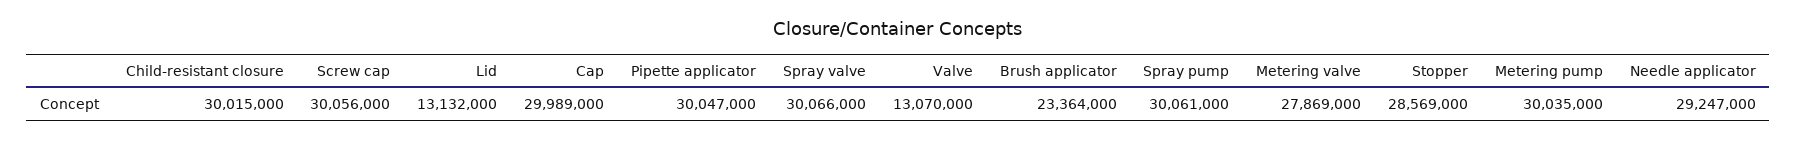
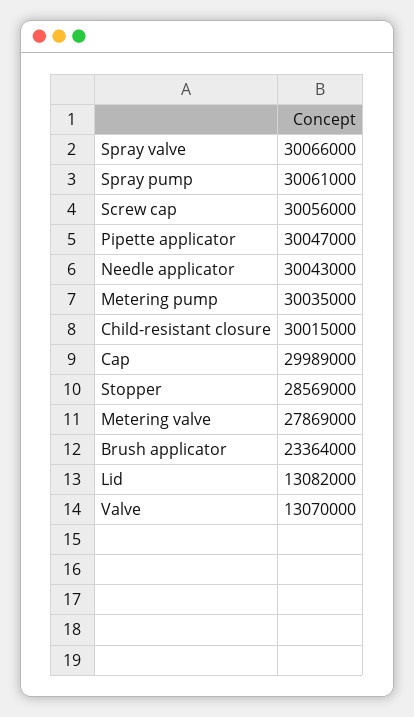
Lid: 13132000 -> 13082000
Needle applicator: 29247000 -> 30043000

